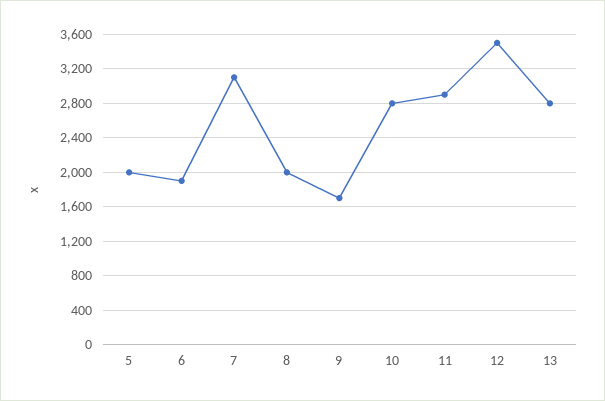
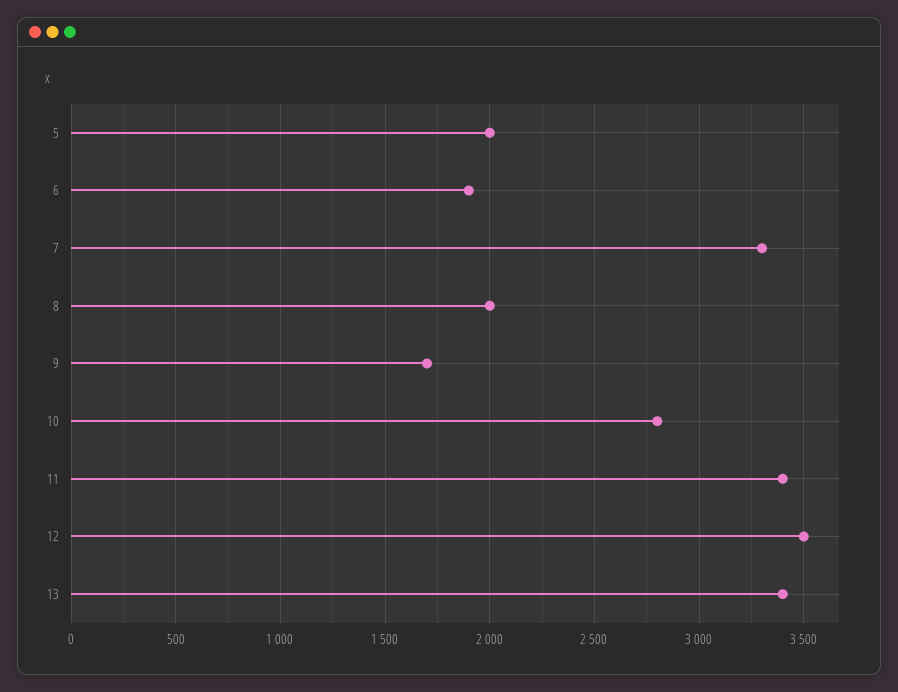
7: 3100 -> 3300
11: 2900 -> 3400
13: 2800 -> 3400

